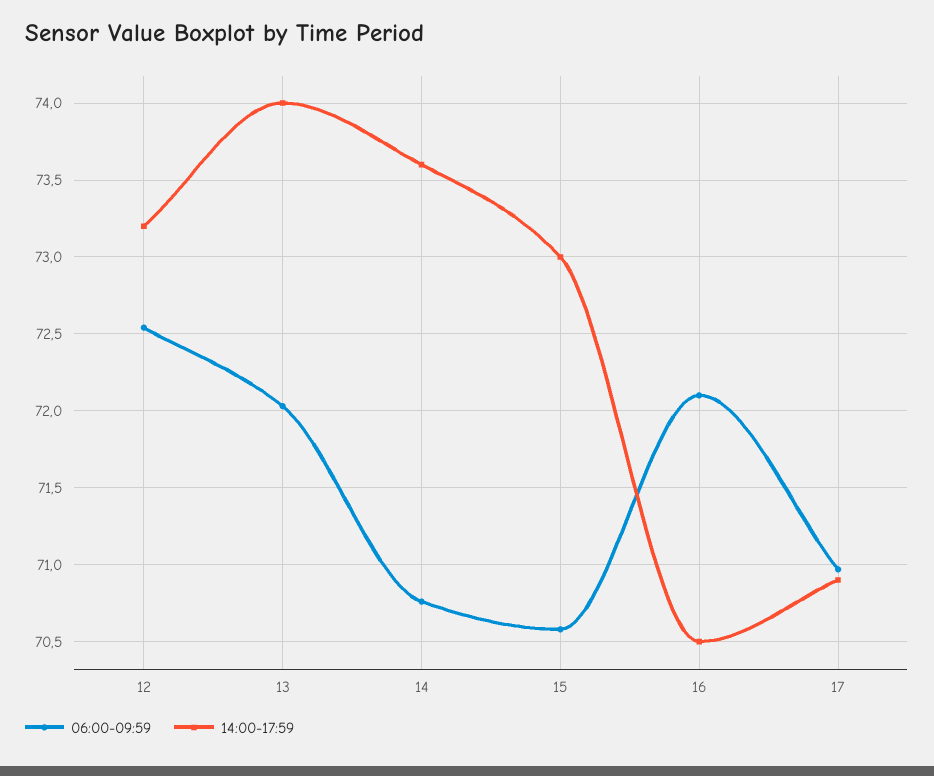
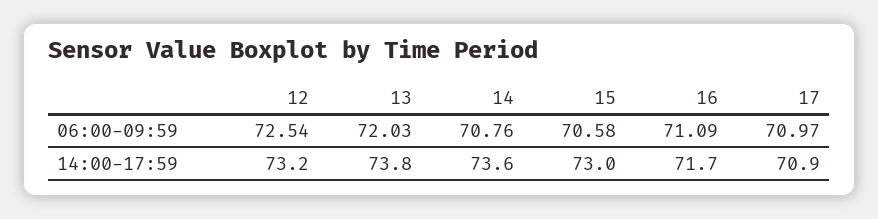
14:00-17:59, 13: 74 -> 73.8
06:00-09:59, 16: 72.1 -> 71.09
14:00-17:59, 16: 70.5 -> 71.7

